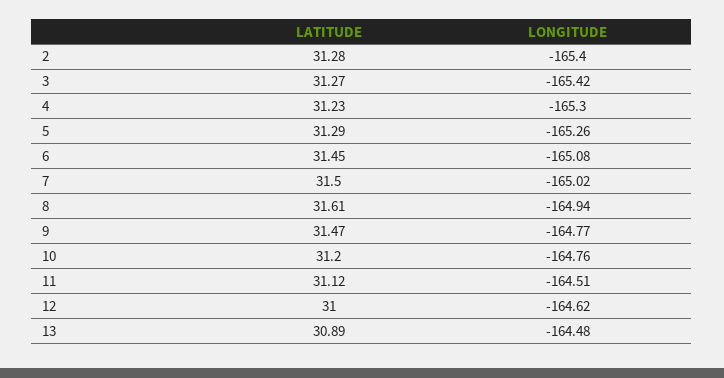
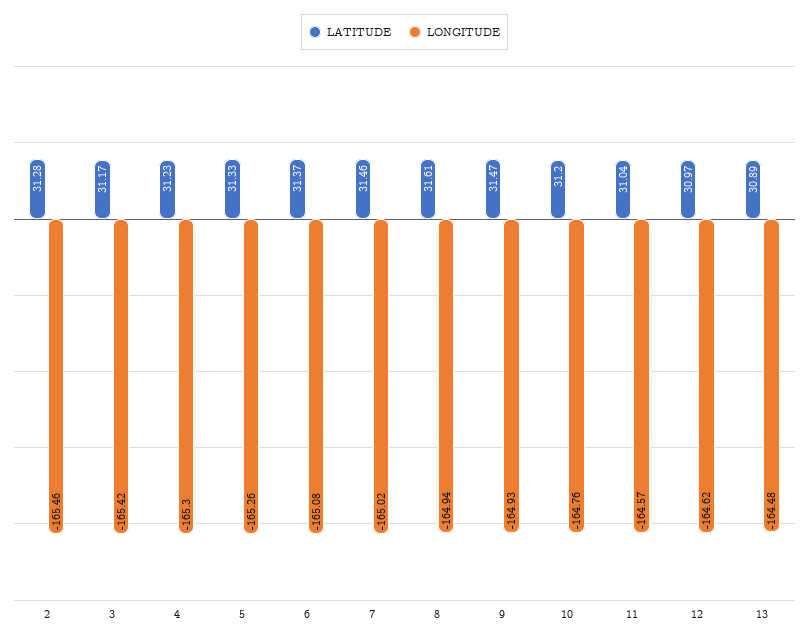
LONGITUDE, 2: -165.4 -> -165.46
LATITUDE, 3: 31.27 -> 31.17
LATITUDE, 5: 31.29 -> 31.33
LATITUDE, 6: 31.45 -> 31.37
LATITUDE, 7: 31.5 -> 31.46
LONGITUDE, 9: -164.77 -> -164.93
LATITUDE, 11: 31.12 -> 31.04
LONGITUDE, 11: -164.51 -> -164.57
LATITUDE, 12: 31 -> 30.97

